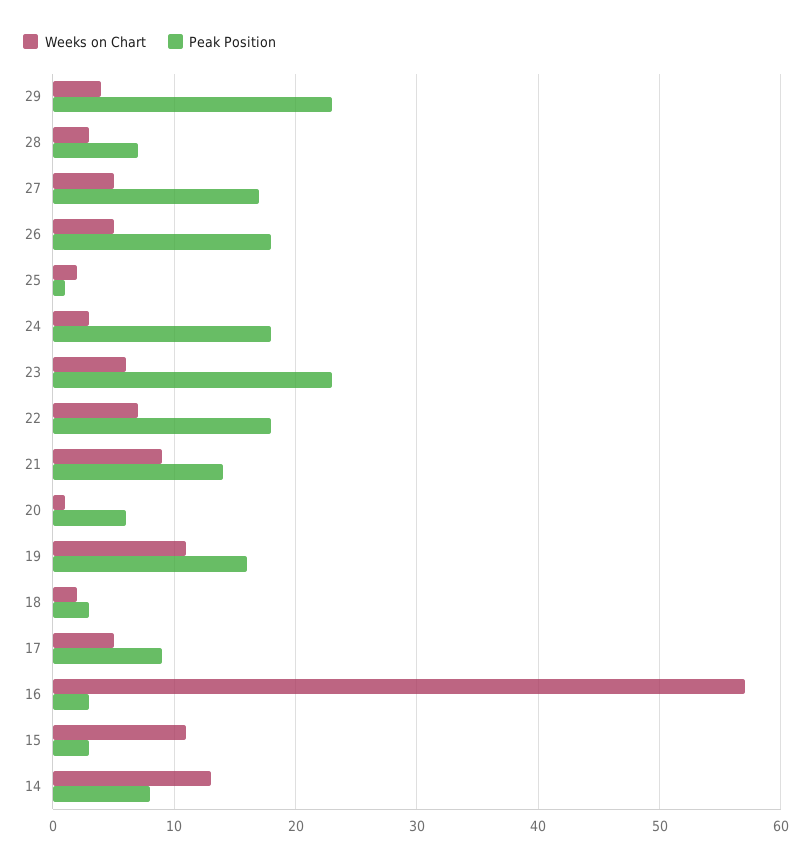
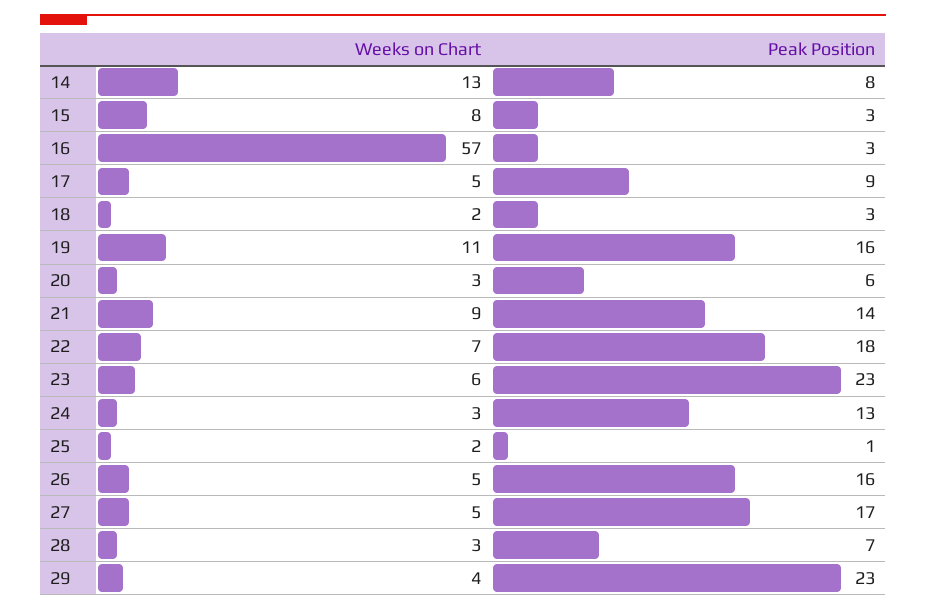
Peak Position, 26: 18 -> 16
Peak Position, 24: 18 -> 13
Weeks on Chart, 20: 1 -> 3
Weeks on Chart, 15: 11 -> 8

